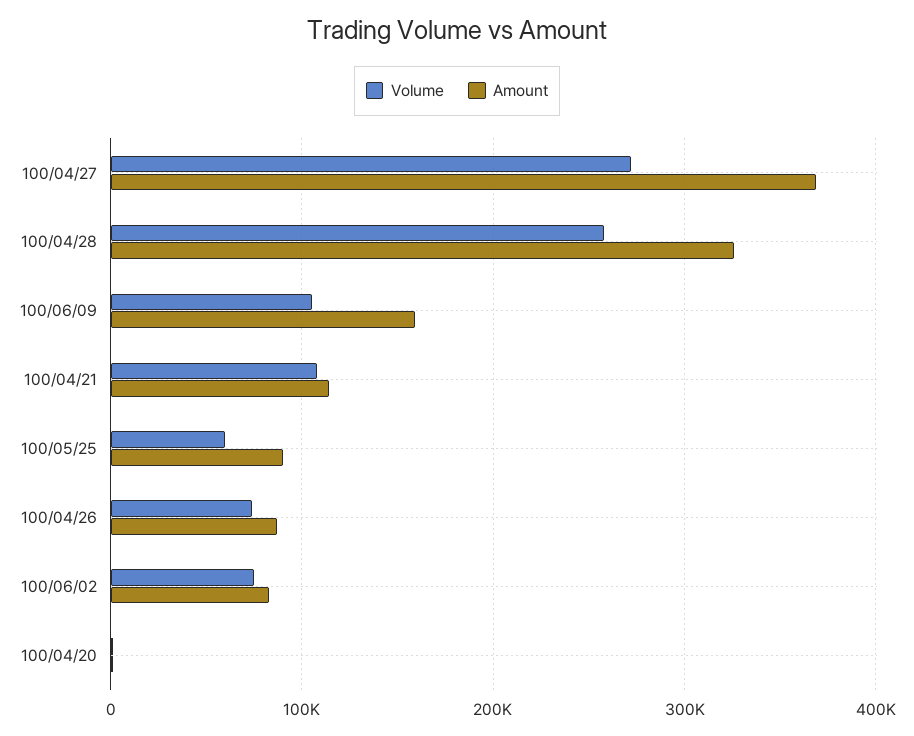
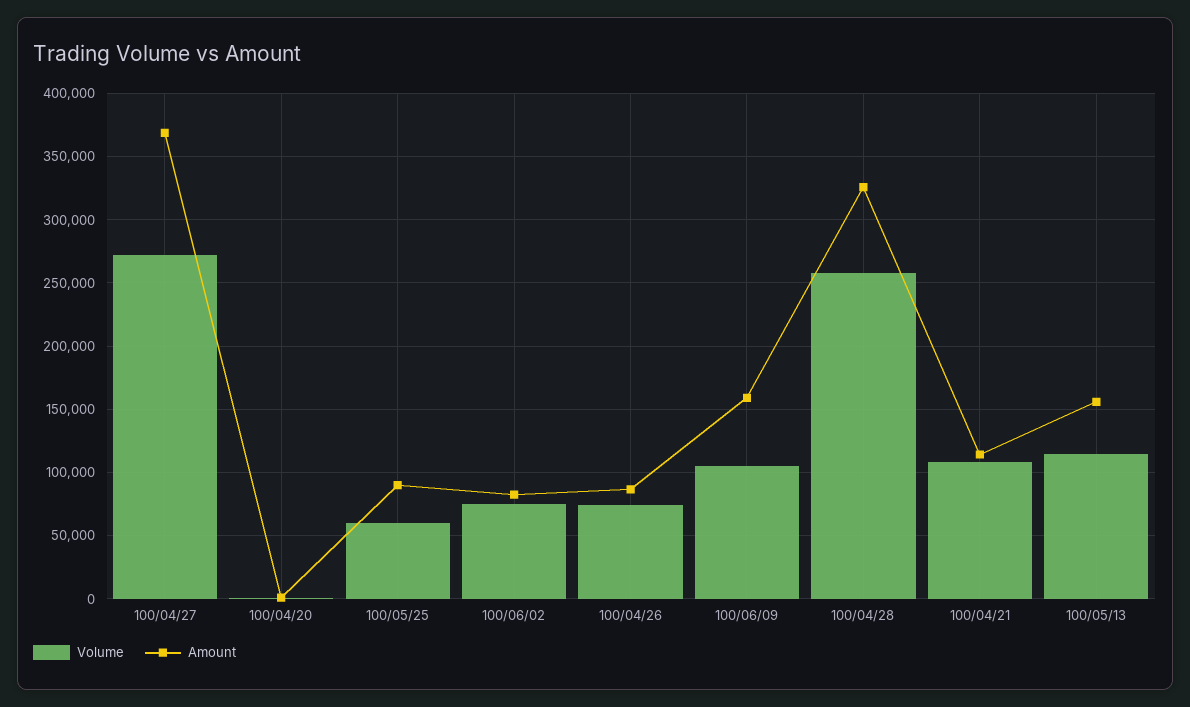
Volume, 100/05/13: none -> 115000
Amount, 100/05/13: none -> 155000

